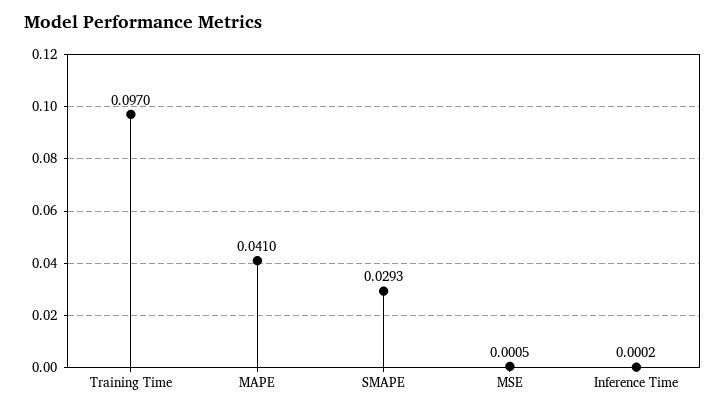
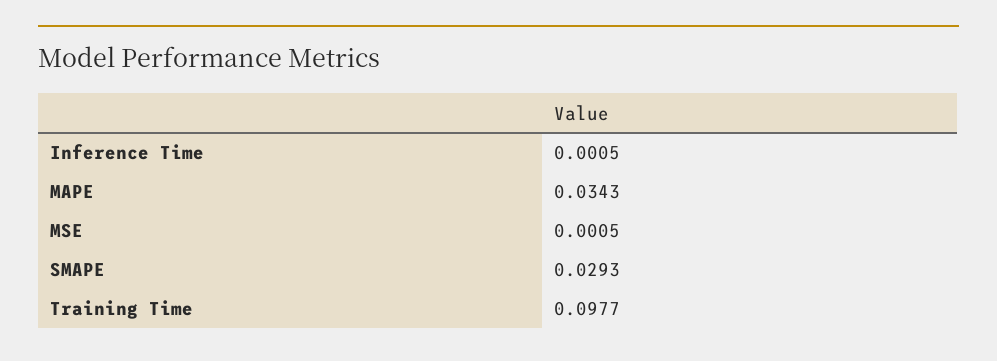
Training Time: 0.097 -> 0.0977
MAPE: 0.041 -> 0.0343
Inference Time: 0.0002 -> 0.0005

